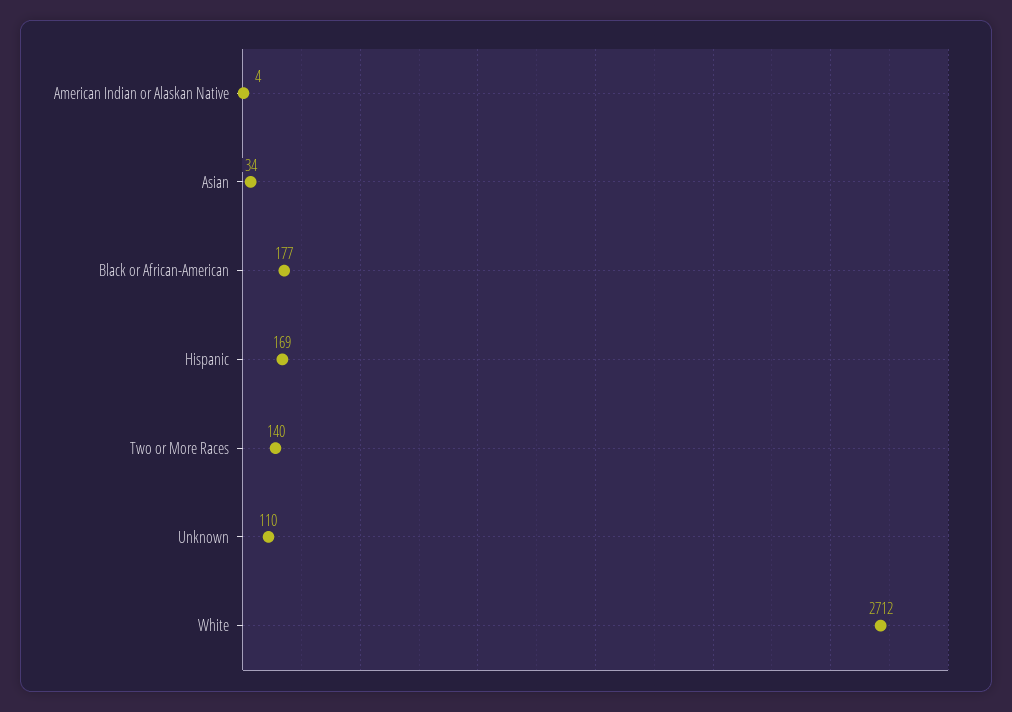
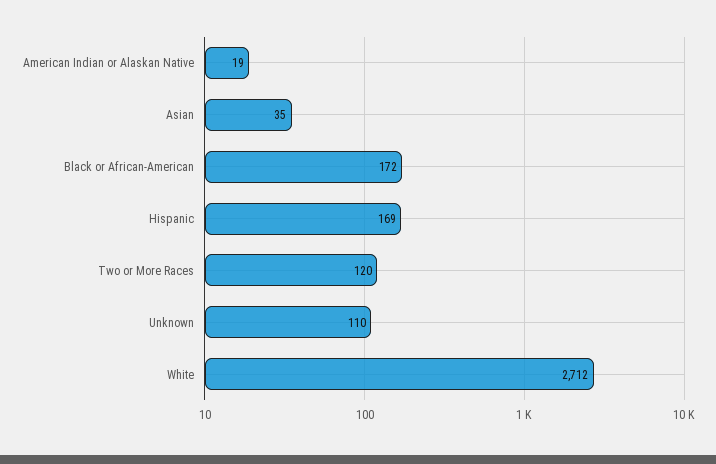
American Indian or Alaskan Native: 4 -> 19
Asian: 34 -> 35
Black or African-American: 177 -> 172
Two or More Races: 140 -> 120

